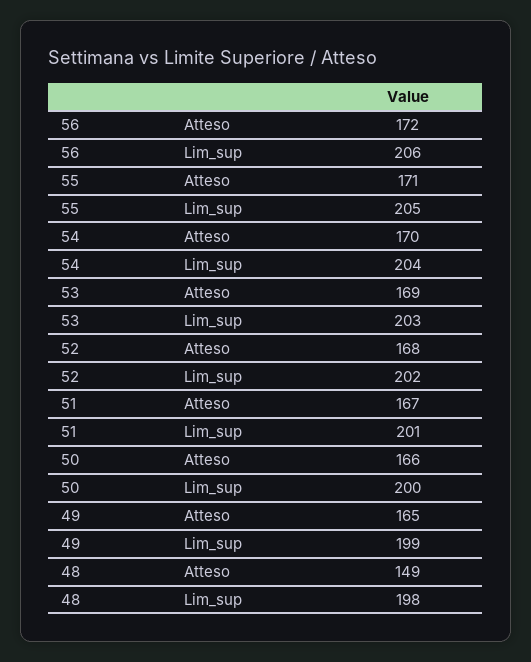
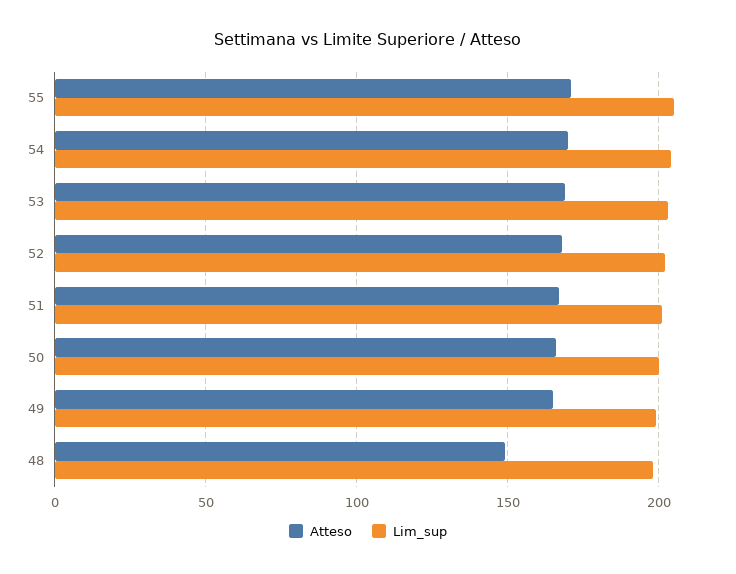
Atteso, 56: 172 -> none
Lim_sup, 56: 206 -> none

